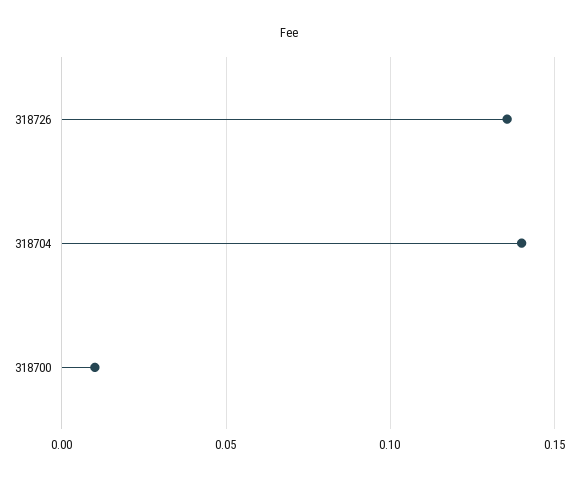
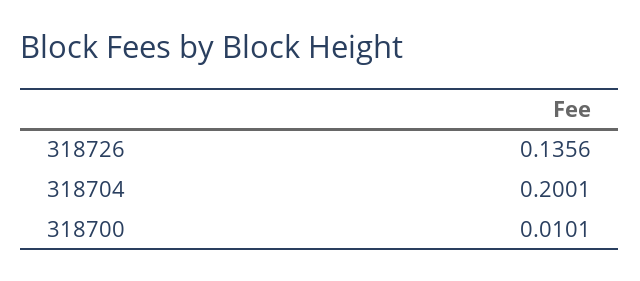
318704: 0.14 -> 0.2001

